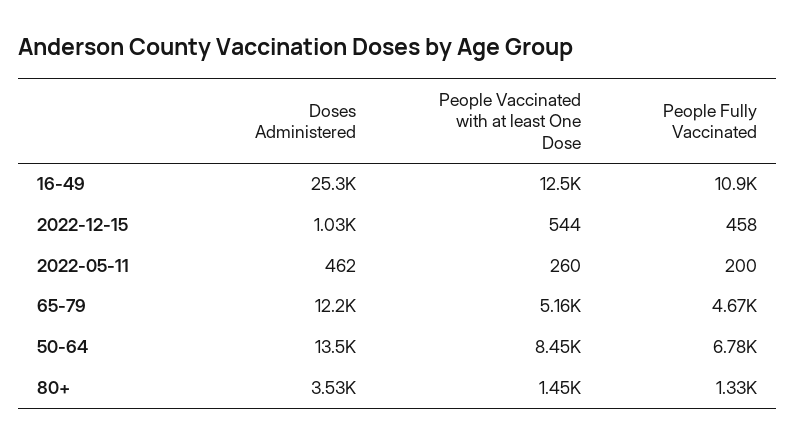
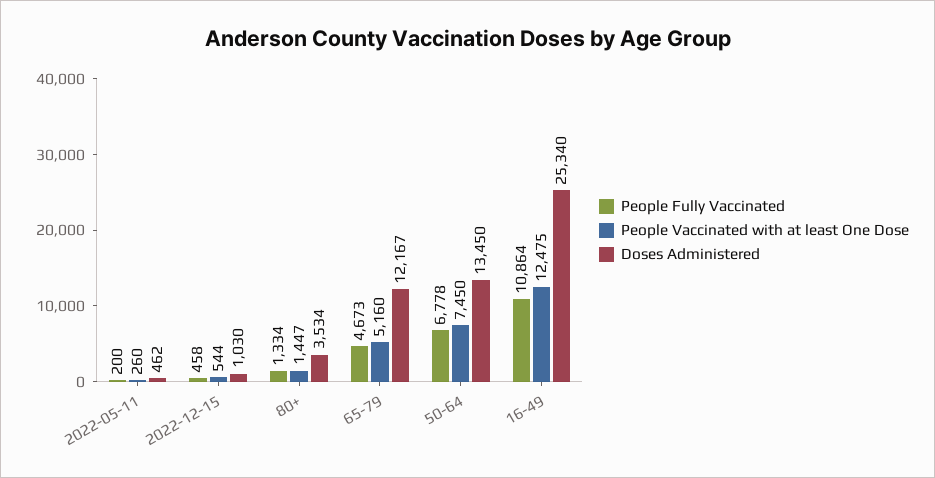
People Vaccinated with at least One Dose, 50-64: 8450 -> 7450

